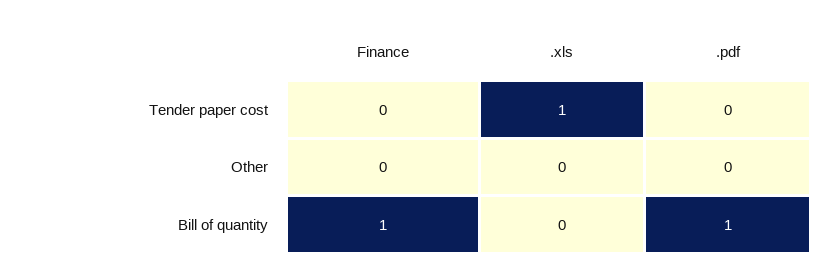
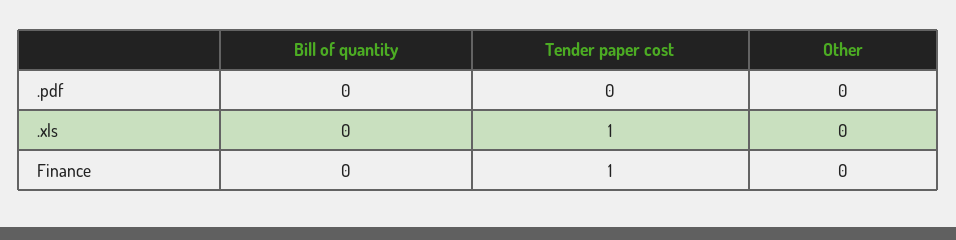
Finance, Tender paper cost: 0 -> 1
Finance, Bill of quantity: 1 -> 0
.pdf, Bill of quantity: 1 -> 0

